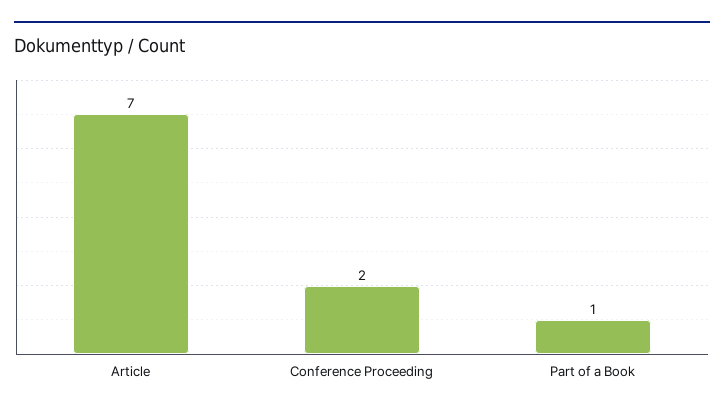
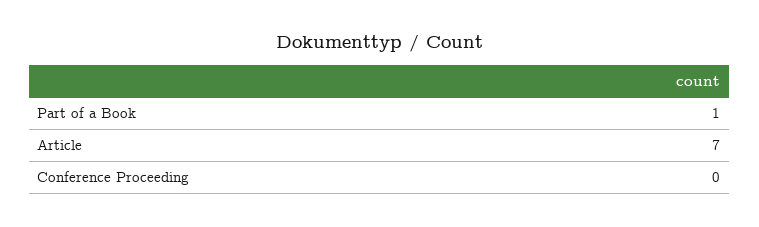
Conference Proceeding: 2 -> 0

